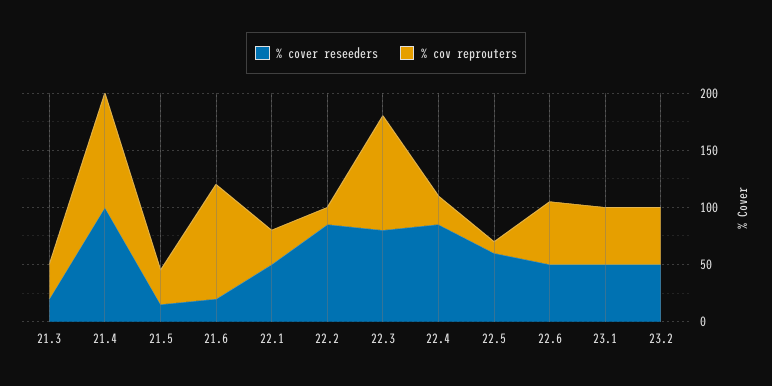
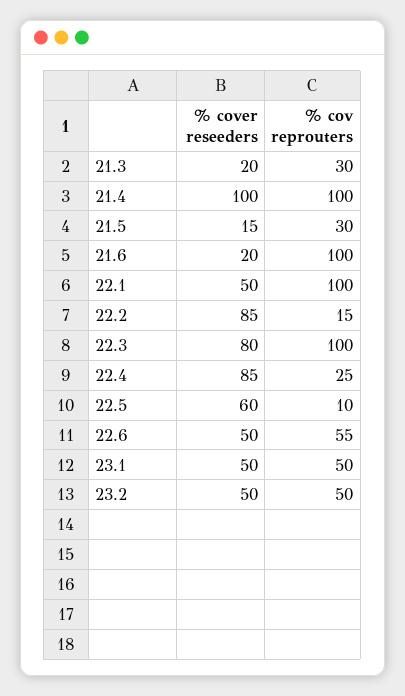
% cov reprouters, 22.1: 30 -> 100

